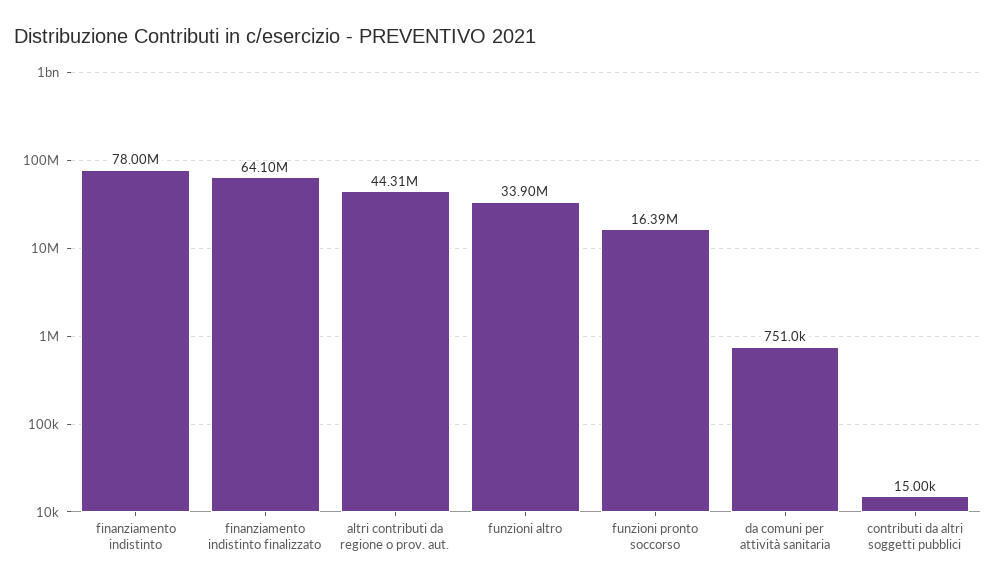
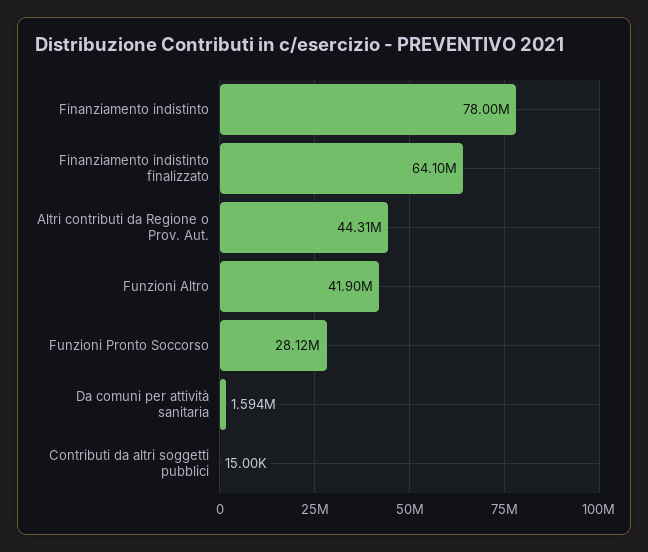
funzioni altro: 33900000 -> 41900000
funzioni pronto soccorso: 16390000 -> 28120000
da comuni per attività sanitaria: 751000 -> 1594000

